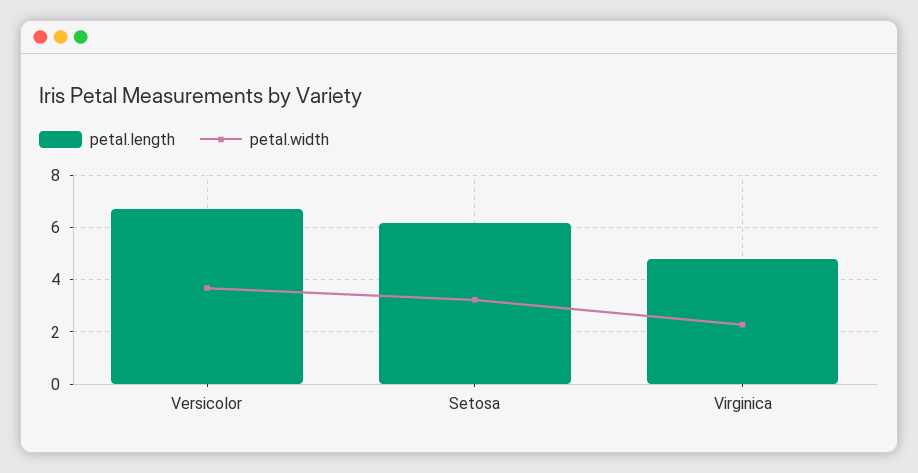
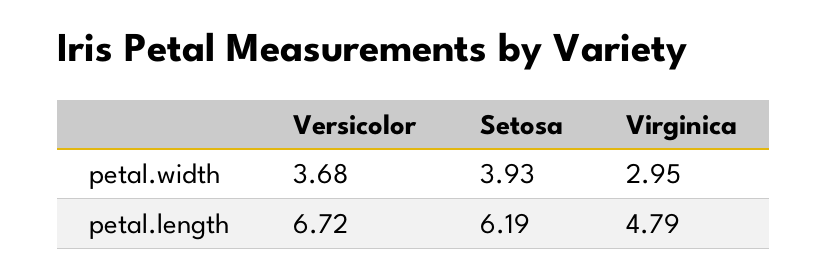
petal.width, Setosa: 3.25 -> 3.93
petal.width, Virginica: 2.25 -> 2.95

